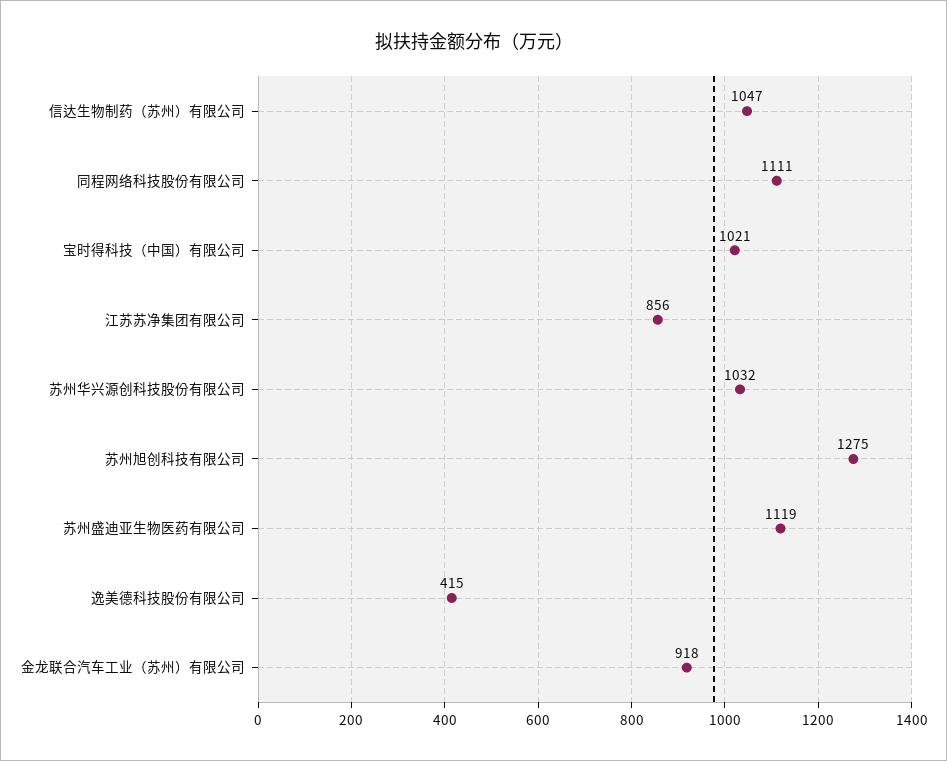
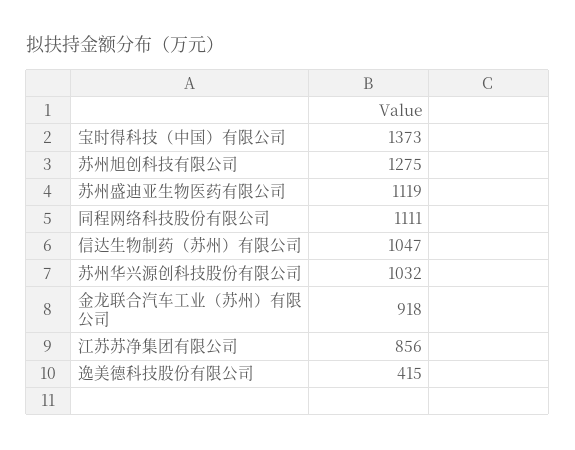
宝时得科技（中国）有限公司: 1021 -> 1373

